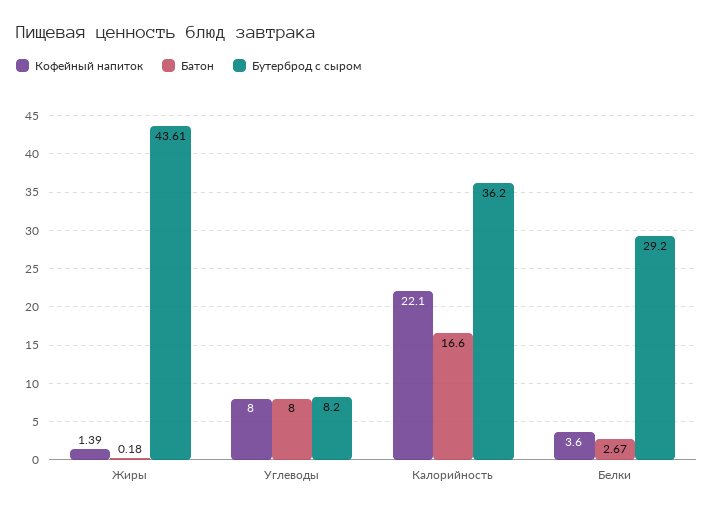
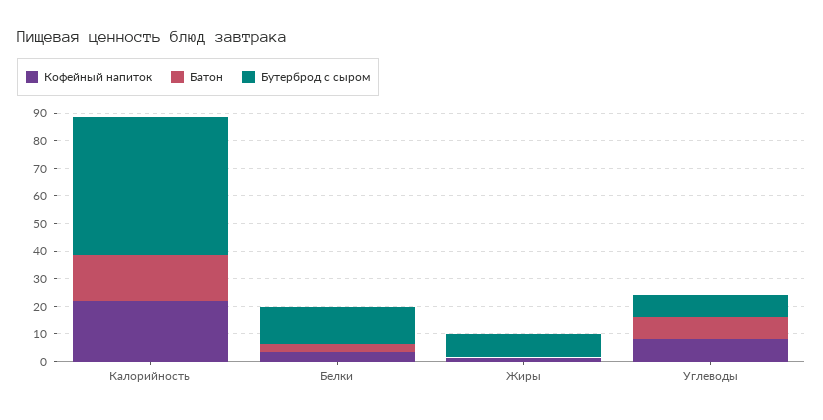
Бутерброд с сыром, Жиры: 43.61 -> 10
Бутерброд с сыром, Калорийность: 36.2 -> 50
Бутерброд с сыром, Белки: 29.2 -> 15

